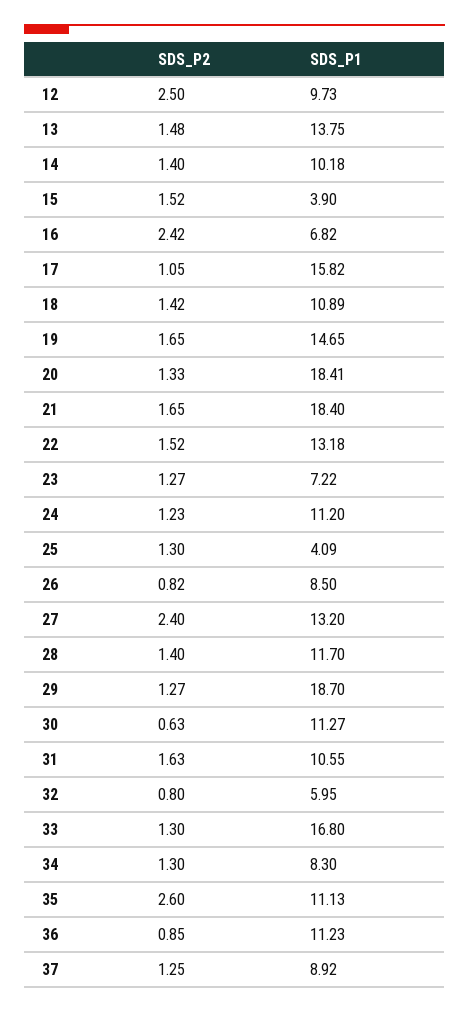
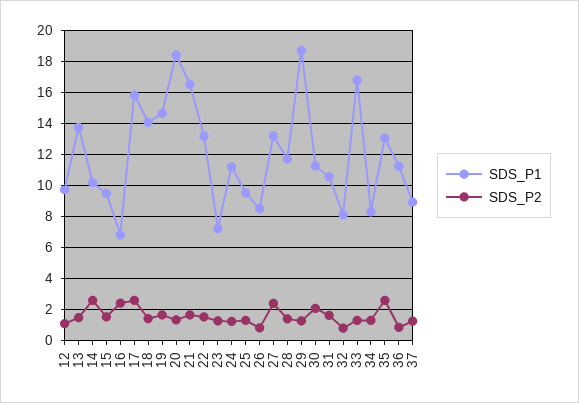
SDS_P2, 12: 2.5 -> 1
SDS_P2, 14: 1.4 -> 2.5
SDS_P1, 15: 3.9 -> 9.5
SDS_P2, 17: 1.05 -> 2.5
SDS_P1, 18: 10.89 -> 14
SDS_P1, 21: 18.4 -> 16.5
SDS_P1, 25: 4.09 -> 9.5
SDS_P2, 30: 0.63 -> 2
SDS_P1, 32: 5.95 -> 8
SDS_P1, 35: 11.13 -> 13

